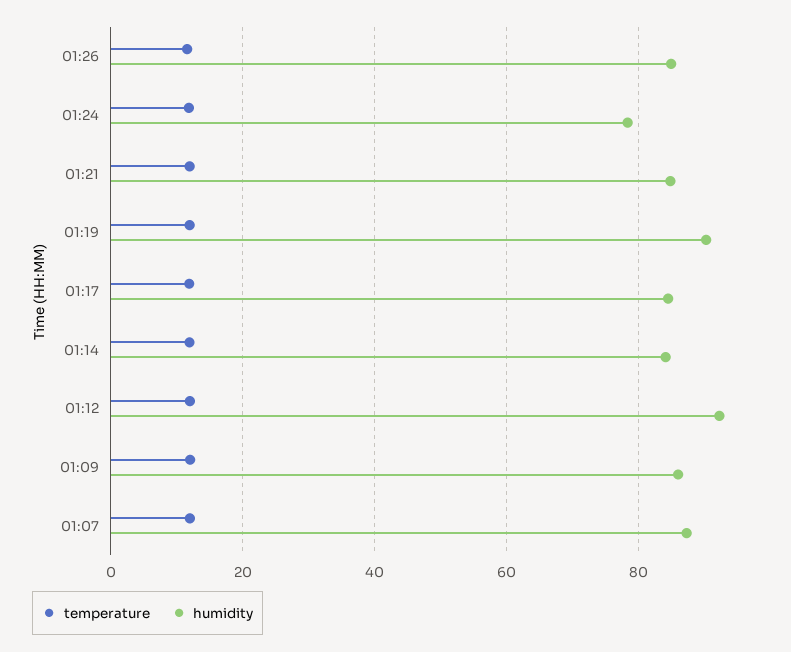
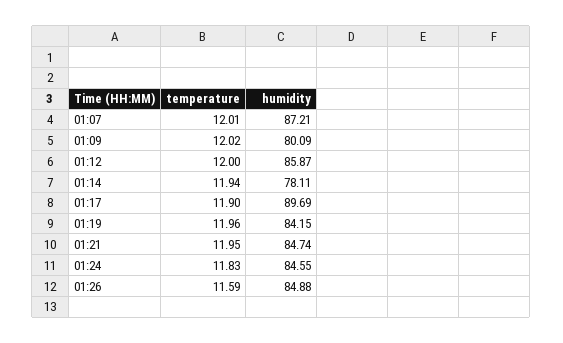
humidity, 01:24: 78 -> 84.55
humidity, 01:19: 90 -> 84.15
humidity, 01:17: 84 -> 89.69
humidity, 01:14: 84 -> 78.11
humidity, 01:12: 92 -> 85.87
humidity, 01:09: 86 -> 80.09

